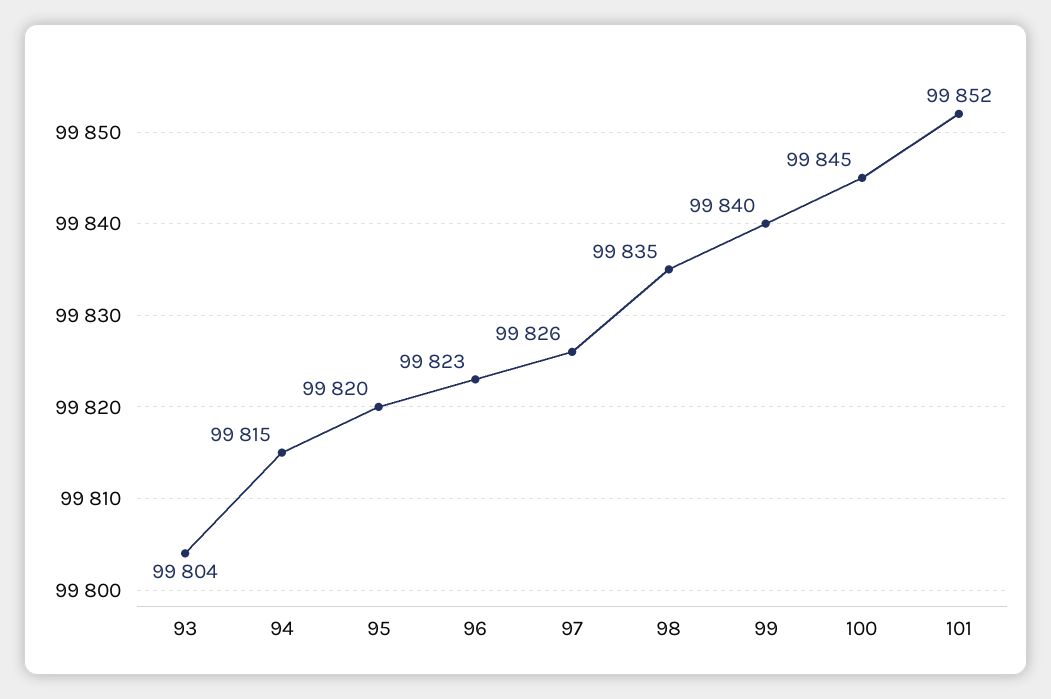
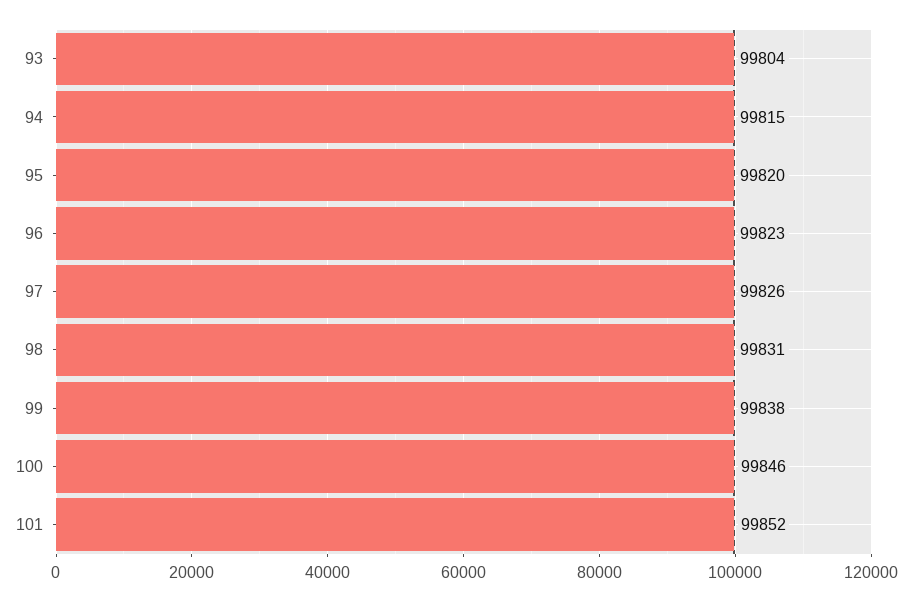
98: 99835 -> 99831
99: 99840 -> 99838
100: 99845 -> 99846

